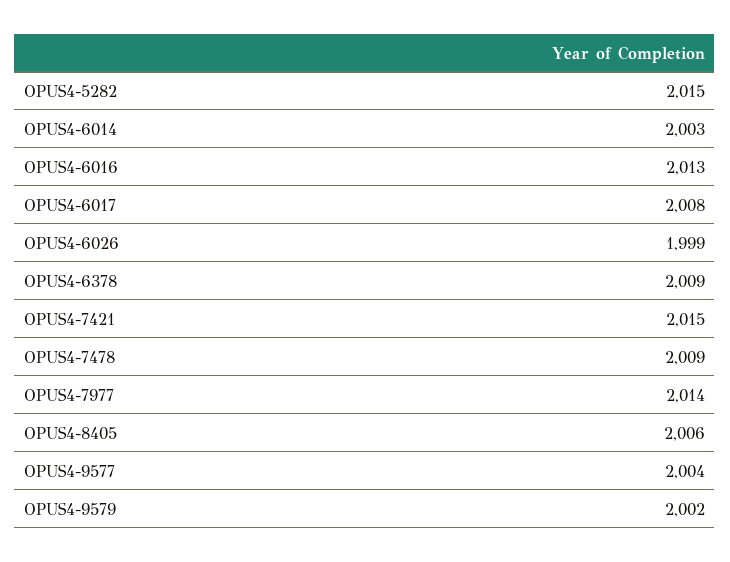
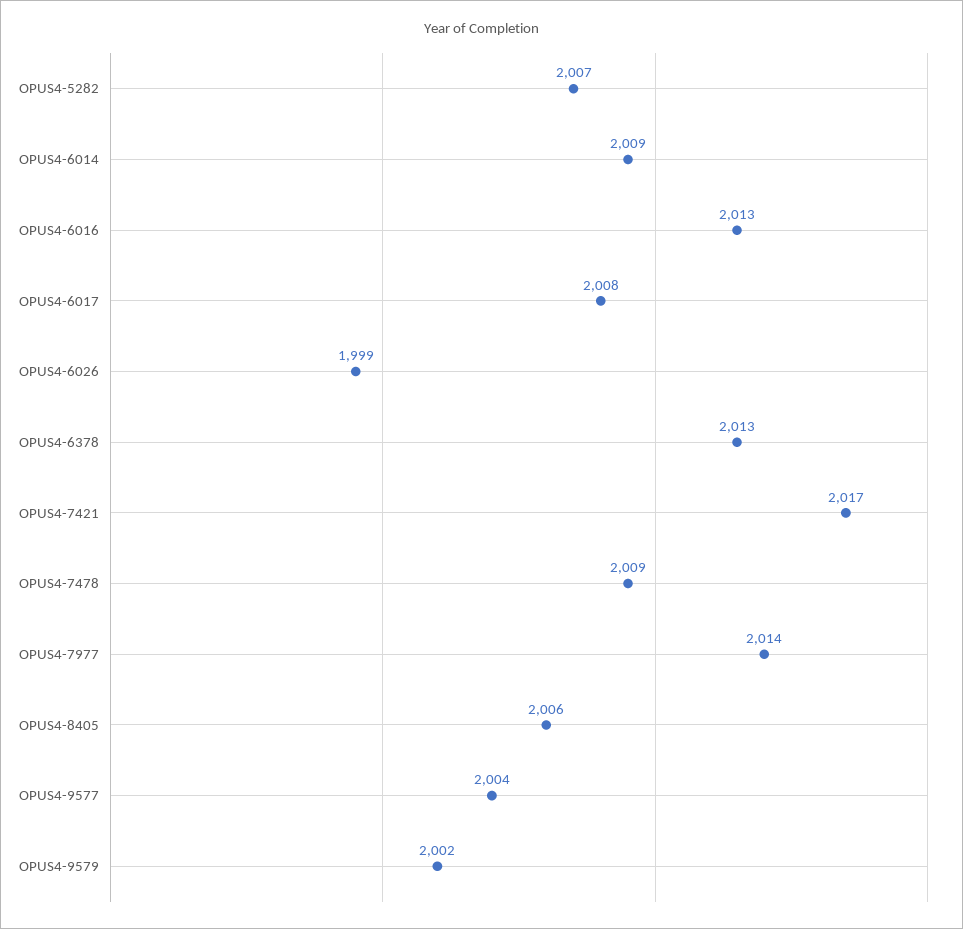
OPUS4-5282: 2015 -> 2007
OPUS4-6014: 2003 -> 2009
OPUS4-6378: 2009 -> 2013
OPUS4-7421: 2015 -> 2017

